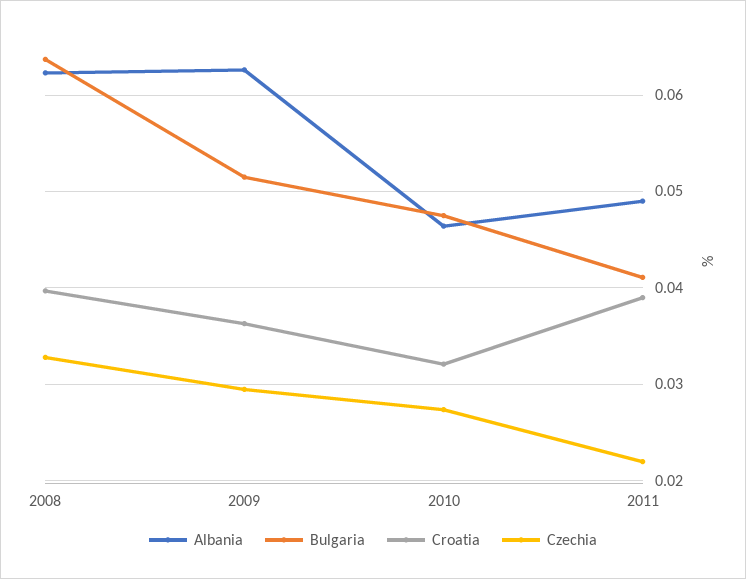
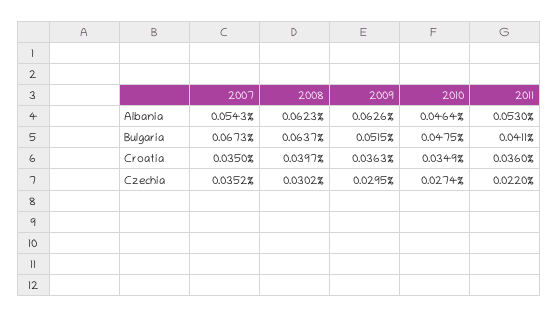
Czechia, 2008: 0.033 -> 0.0302
Croatia, 2010: 0.032 -> 0.0349
Albania, 2011: 0.049 -> 0.053
Croatia, 2011: 0.039 -> 0.036
Albania, 2007: none -> 0.0543
Bulgaria, 2007: none -> 0.0673
Croatia, 2007: none -> 0.035
Czechia, 2007: none -> 0.0352

